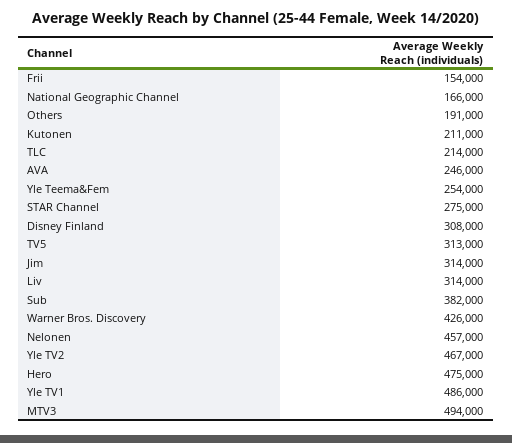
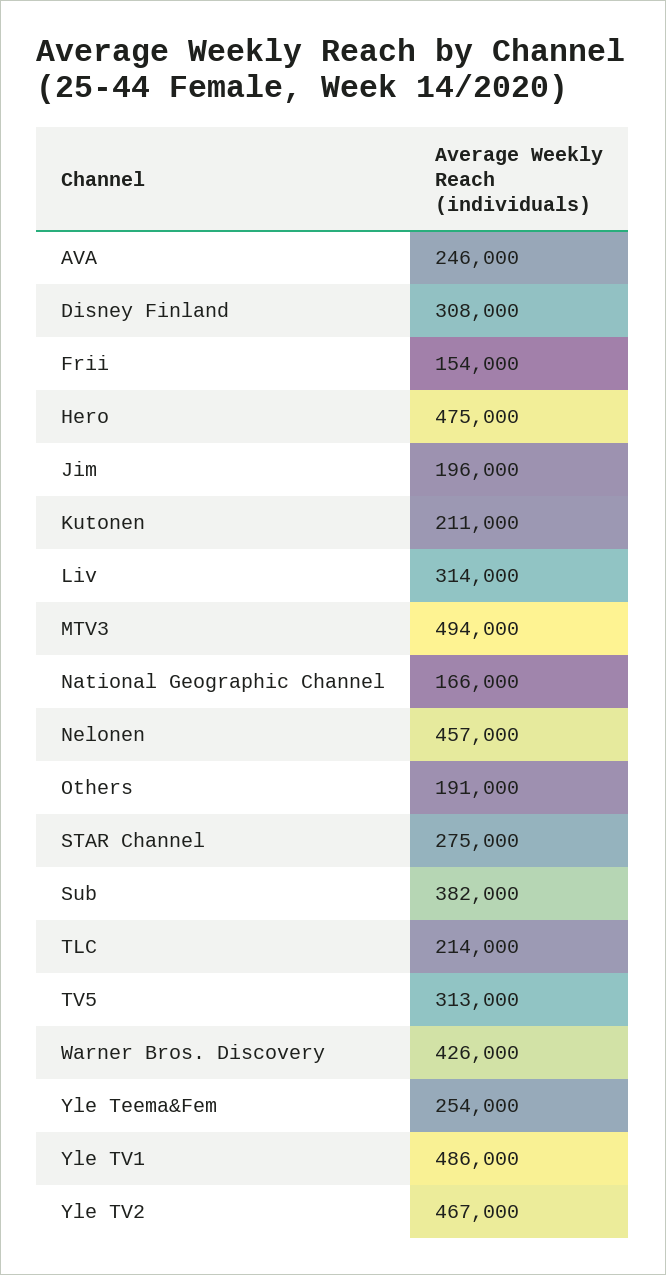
Jim: 314000 -> 196000

